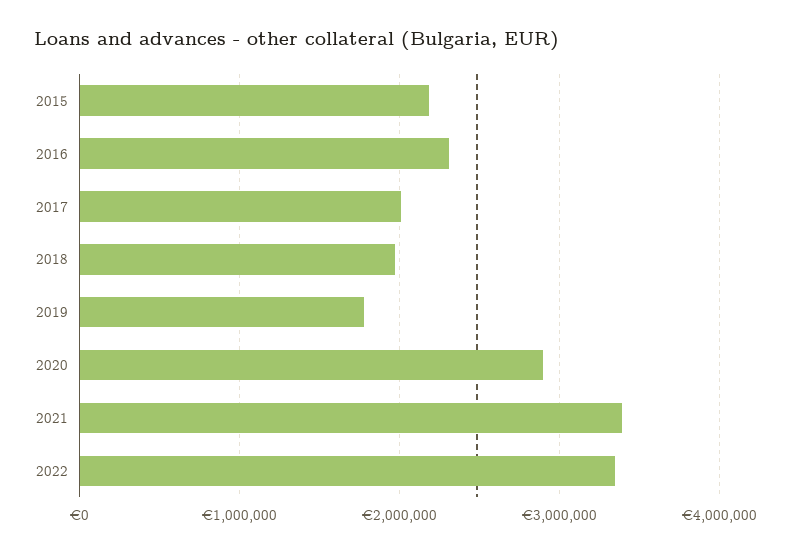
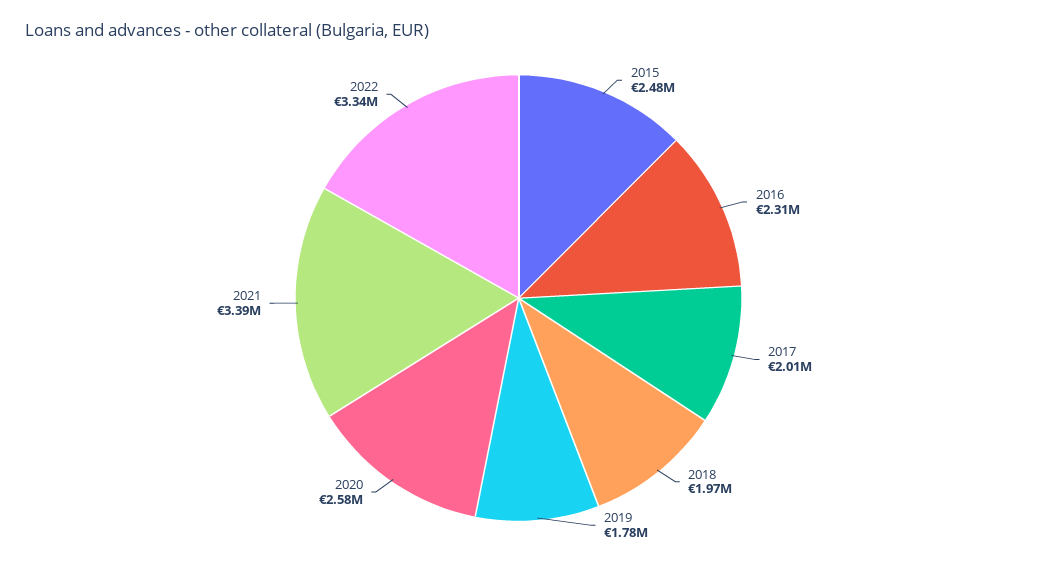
2015: 2200000 -> 2480000
2020: 2900000 -> 2580000

